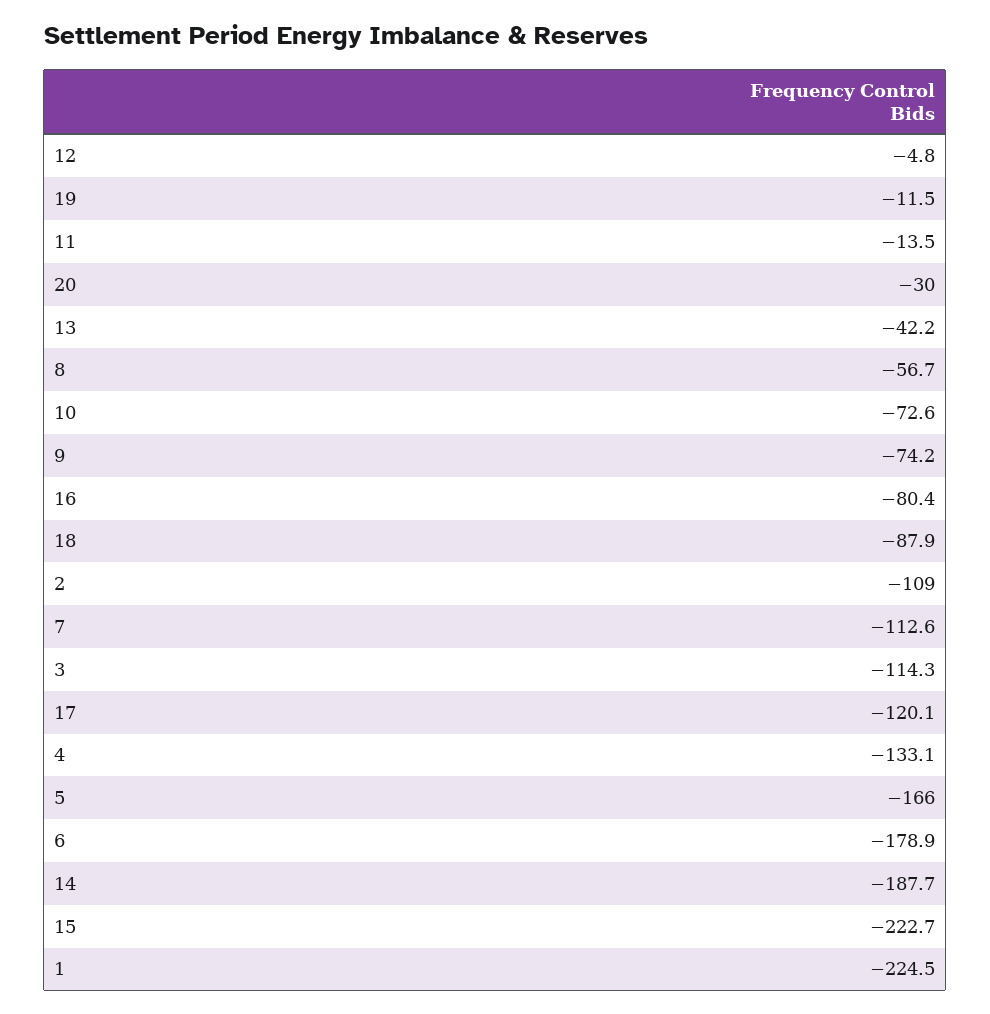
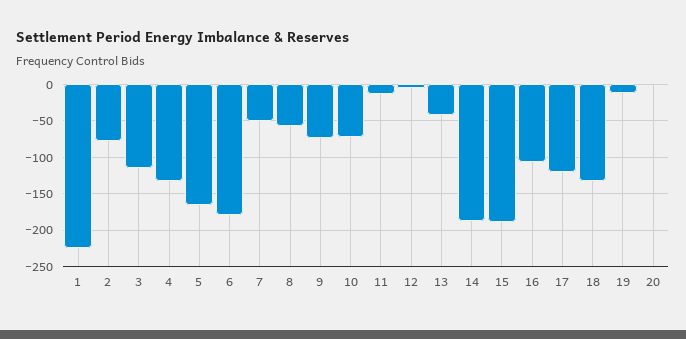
20: -30 -> 0
16: -80.4 -> -110
18: -87.9 -> -130
2: -109 -> -80
7: -112.6 -> -50
15: -222.7 -> -190

